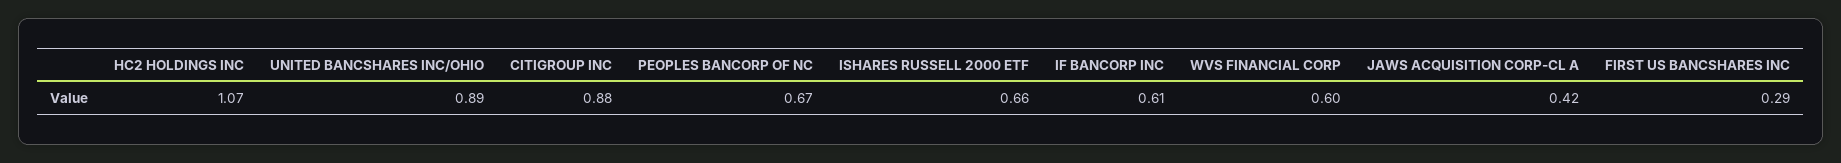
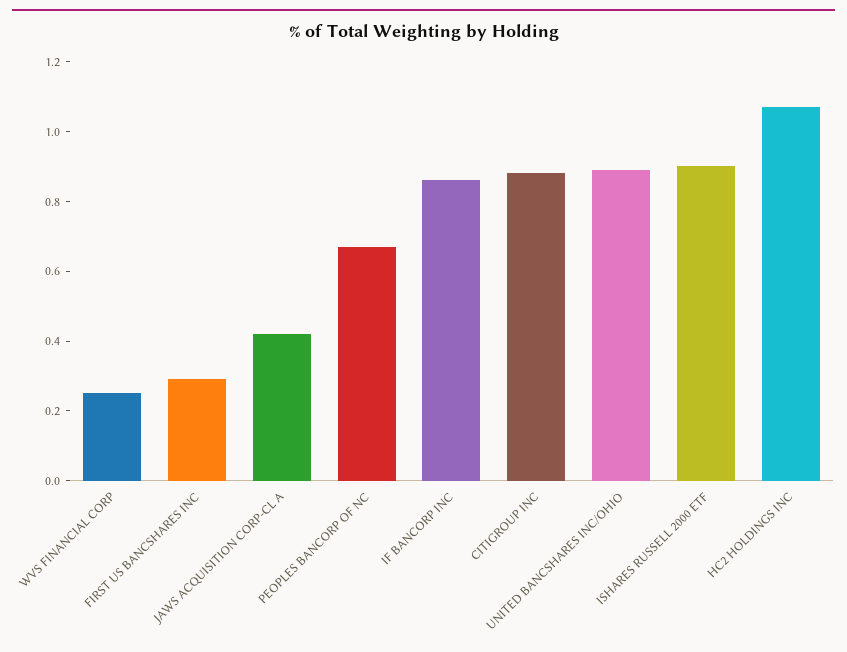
ISHARES RUSSELL 2000 ETF: 0.66 -> 0.9
IF BANCORP INC: 0.61 -> 0.85
WVS FINANCIAL CORP: 0.6 -> 0.25

